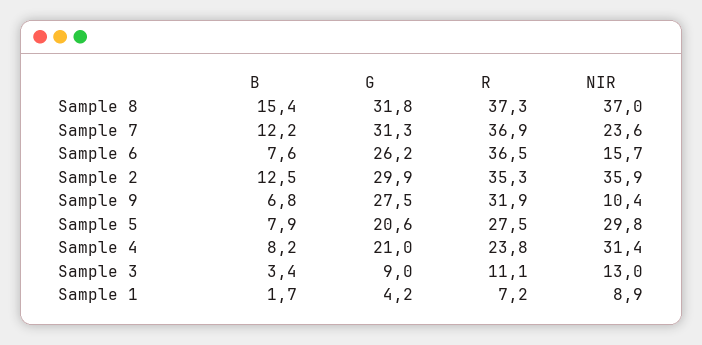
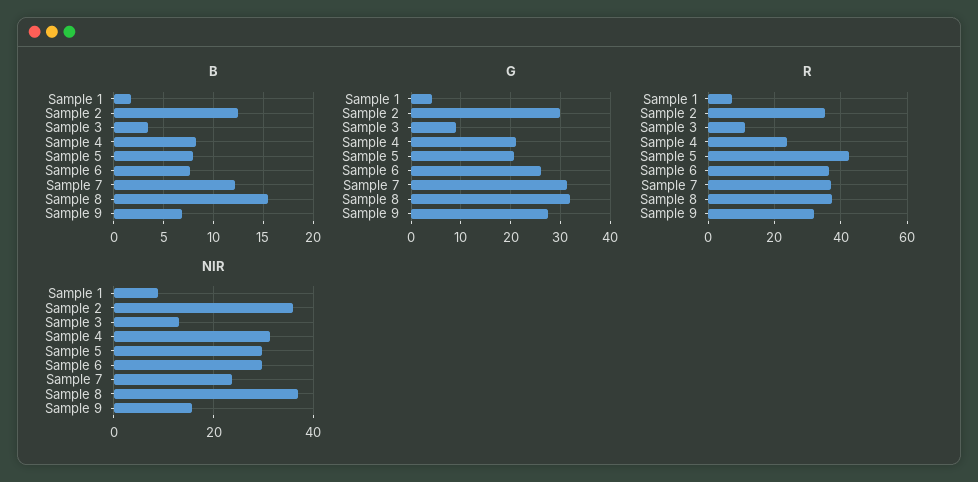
NIR, Sample 6: 15.7 -> 30
NIR, Sample 9: 10.4 -> 16
R, Sample 5: 27.5 -> 42

